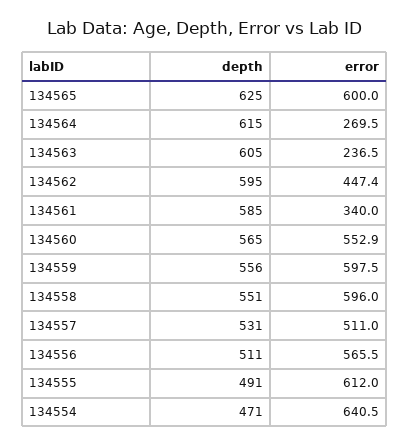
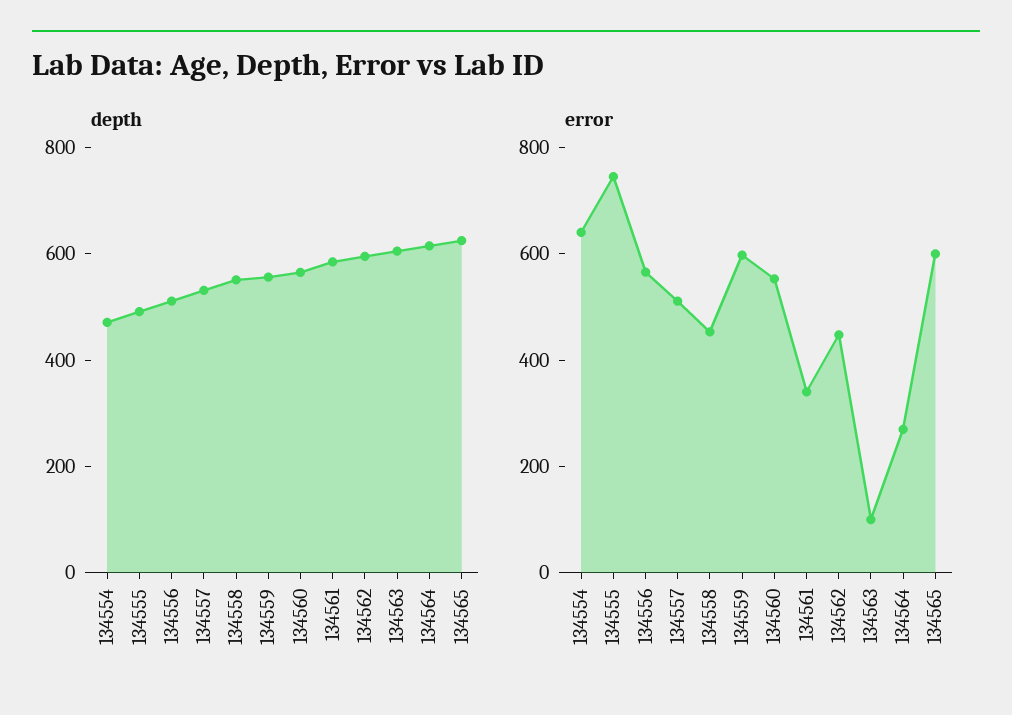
error, 134563: 236.5 -> 100
error, 134558: 596 -> 450
error, 134555: 612 -> 750

